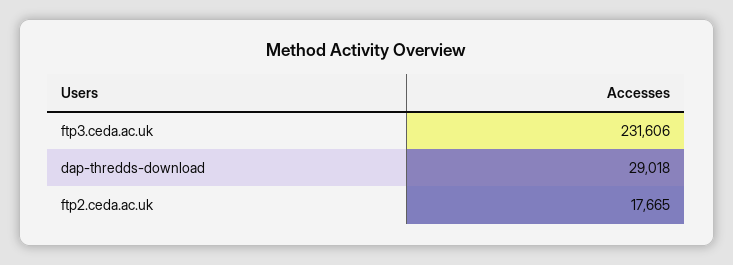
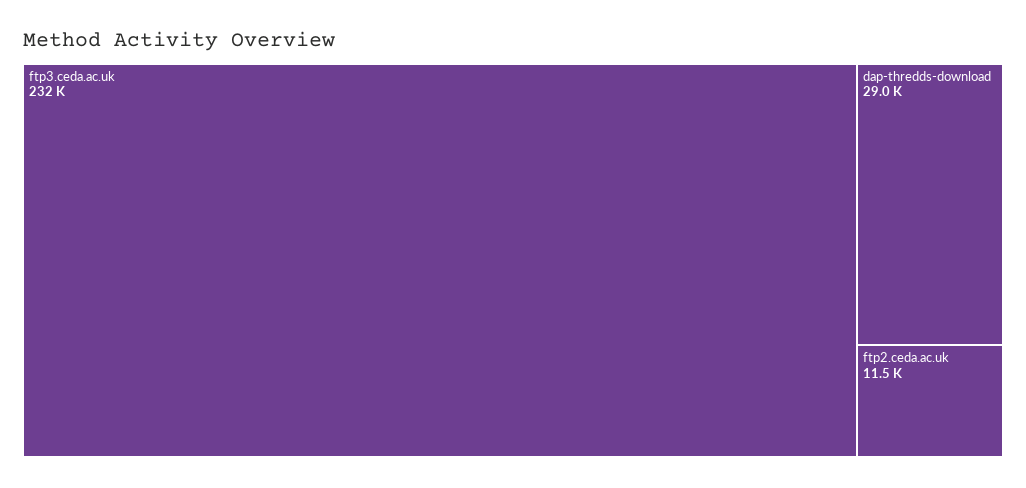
ftp2.ceda.ac.uk: 17665 -> 11500

